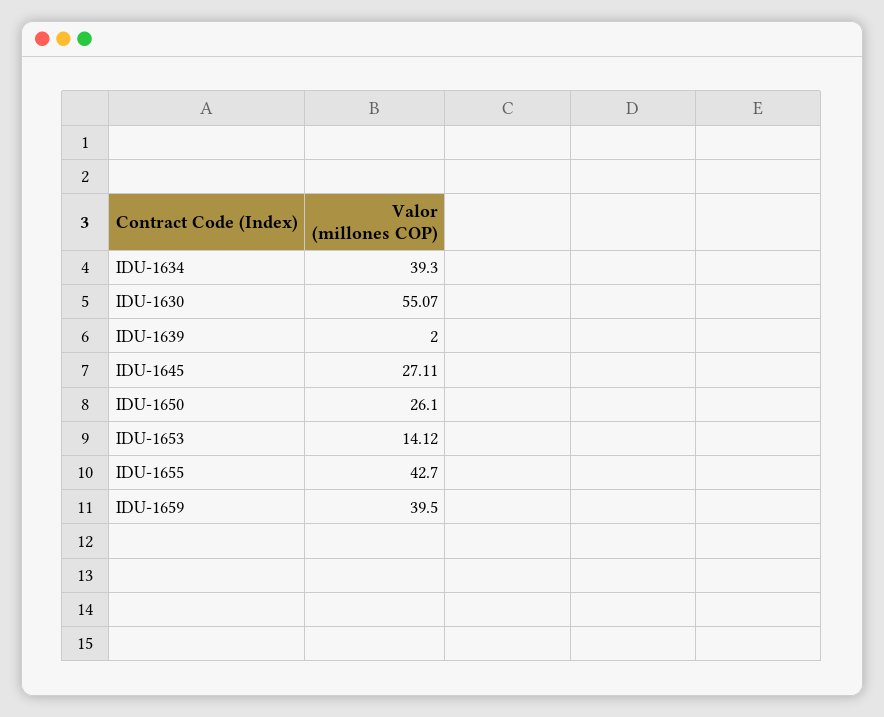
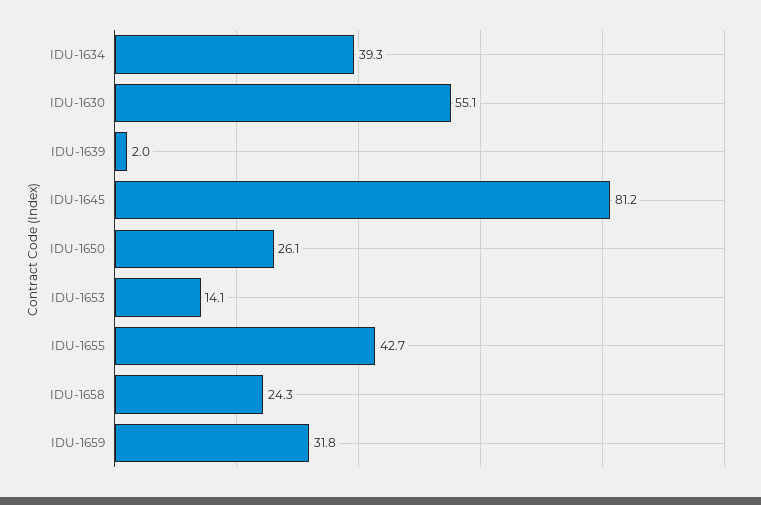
IDU-1645: 27.11 -> 81.2
IDU-1659: 39.5 -> 31.8
IDU-1658: none -> 24.3

